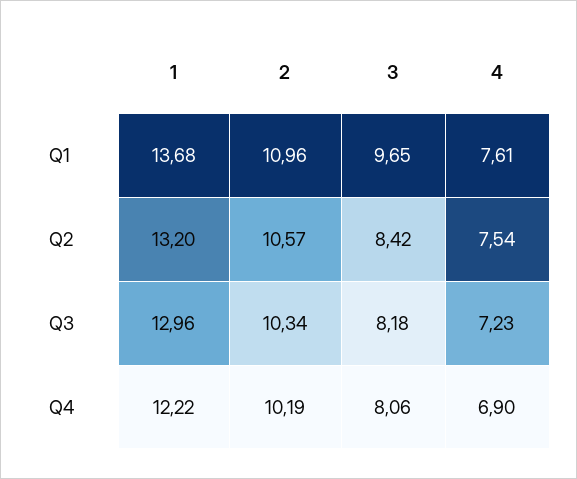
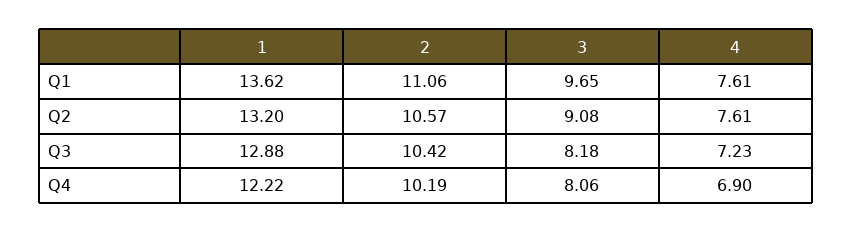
1, Q1: 13.68 -> 13.62
2, Q1: 10.96 -> 11.06
3, Q2: 8.42 -> 9.08
4, Q2: 7.54 -> 7.61
1, Q3: 12.96 -> 12.88
2, Q3: 10.34 -> 10.42

